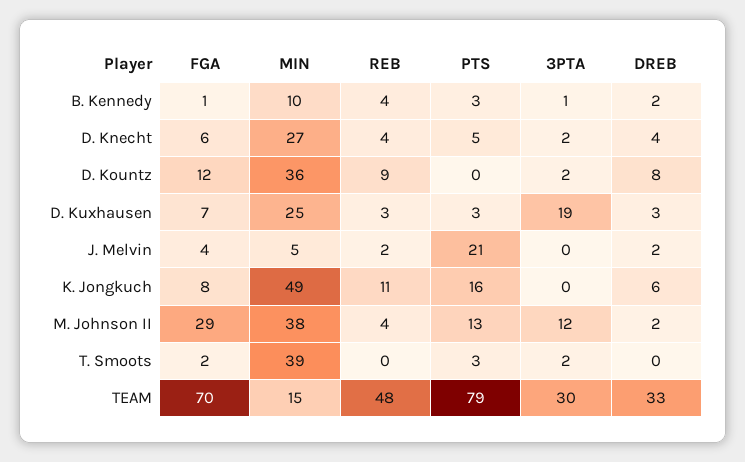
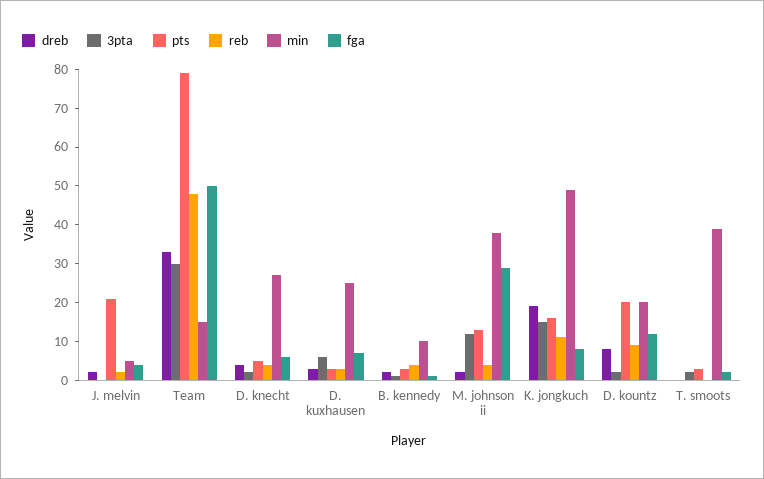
MIN, D. Kountz: 36 -> 20
PTS, D. Kountz: 0 -> 20
3PTA, D. Kuxhausen: 19 -> 5
3PTA, K. Jongkuch: 0 -> 15
DREB, K. Jongkuch: 6 -> 20
FGA, TEAM: 70 -> 50

